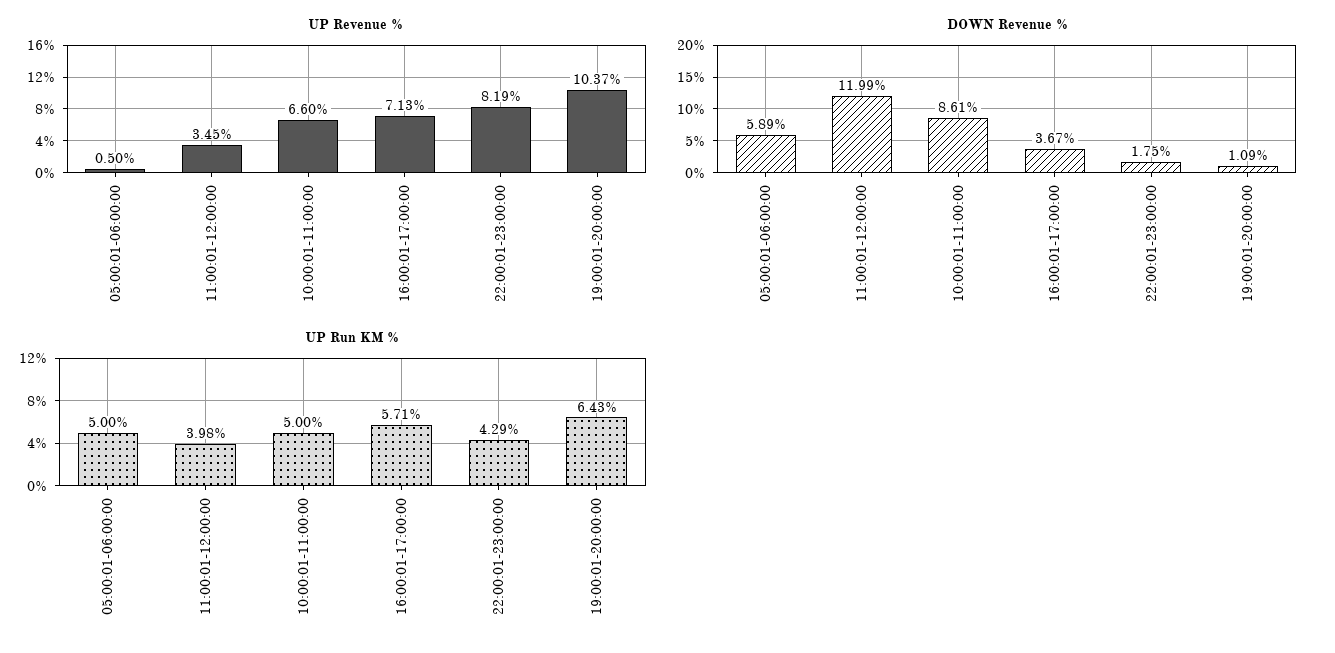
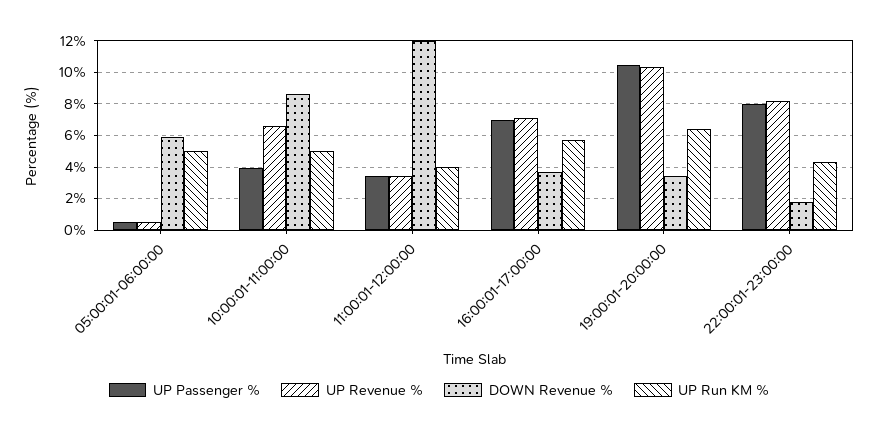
DOWN Revenue %, 19:00:01-20:00:00: 1.09 -> 3.5
UP Passenger %, 05:00:01-06:00:00: none -> 0.5
UP Passenger %, 10:00:01-11:00:00: none -> 4
UP Passenger %, 11:00:01-12:00:00: none -> 3.5
UP Passenger %, 16:00:01-17:00:00: none -> 7
UP Passenger %, 19:00:01-20:00:00: none -> 10.5
UP Passenger %, 22:00:01-23:00:00: none -> 8

